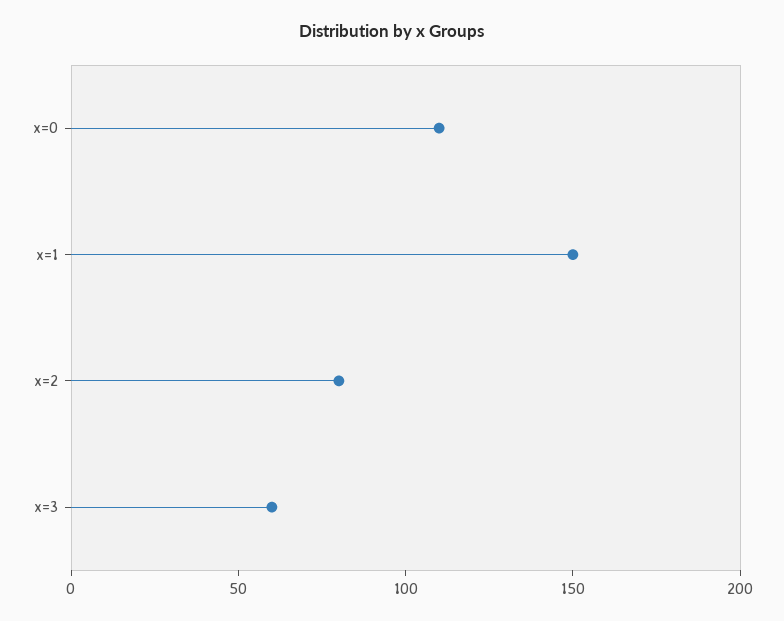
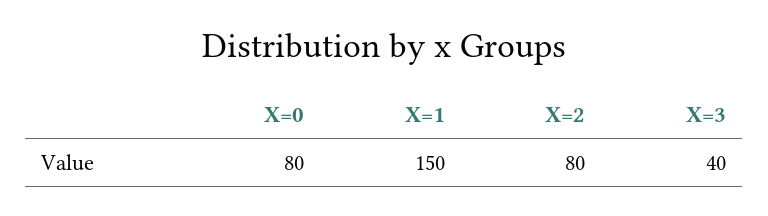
x=0: 110 -> 80
x=3: 60 -> 40

